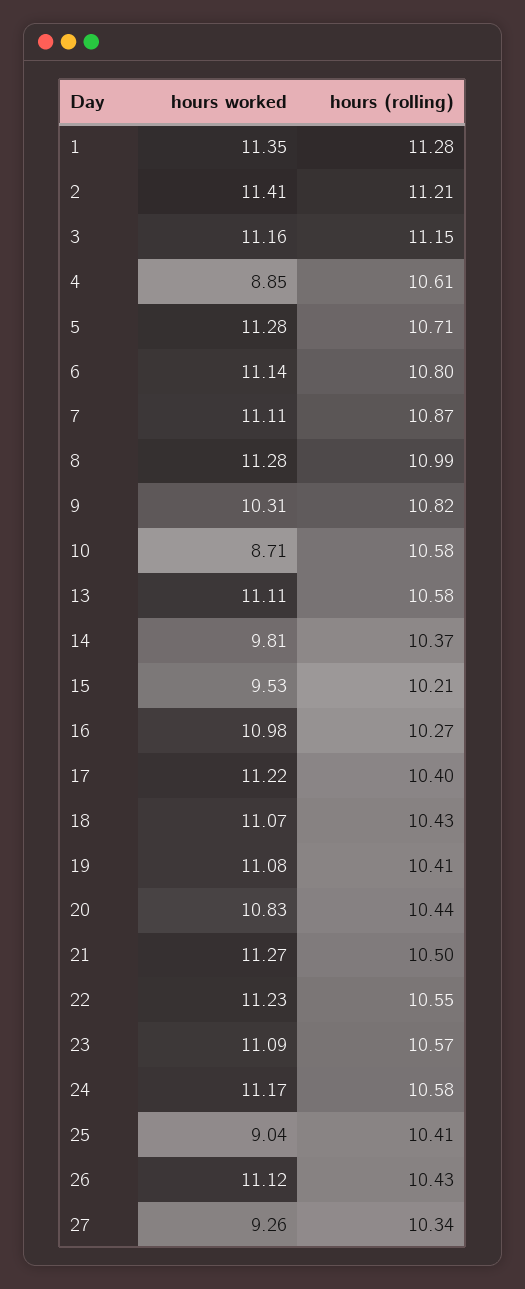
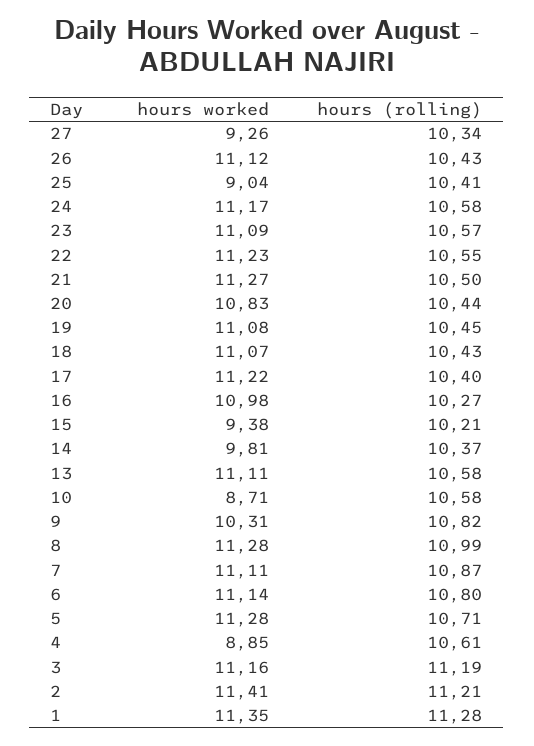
hours (rolling), 3: 11.15 -> 11.19
hours worked, 15: 9.53 -> 9.38
hours (rolling), 19: 10.41 -> 10.45

